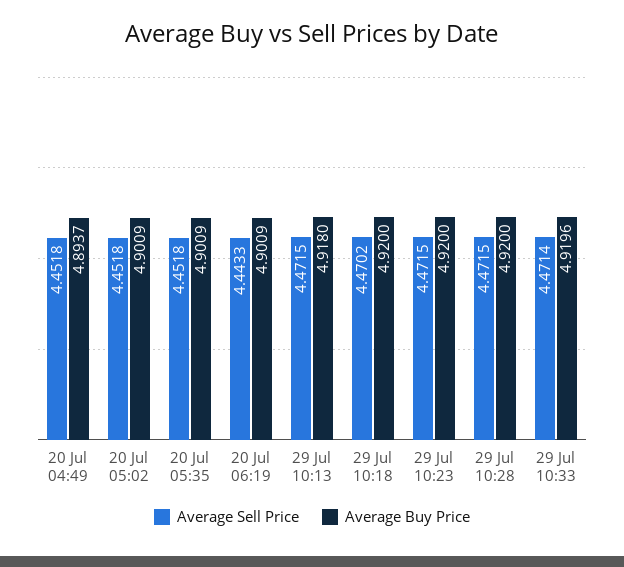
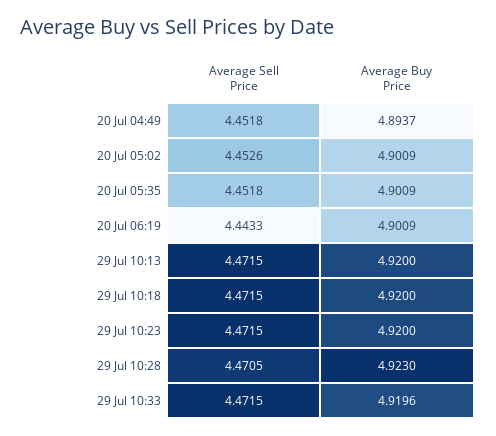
Average Sell Price, 20 Jul 05:02: 4.4518 -> 4.4526
Average Buy Price, 29 Jul 10:13: 4.918 -> 4.92
Average Sell Price, 29 Jul 10:18: 4.4702 -> 4.4715
Average Sell Price, 29 Jul 10:28: 4.4715 -> 4.4705
Average Buy Price, 29 Jul 10:28: 4.92 -> 4.923
Average Sell Price, 29 Jul 10:33: 4.4714 -> 4.4715

